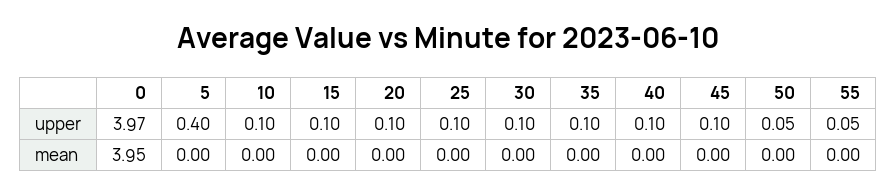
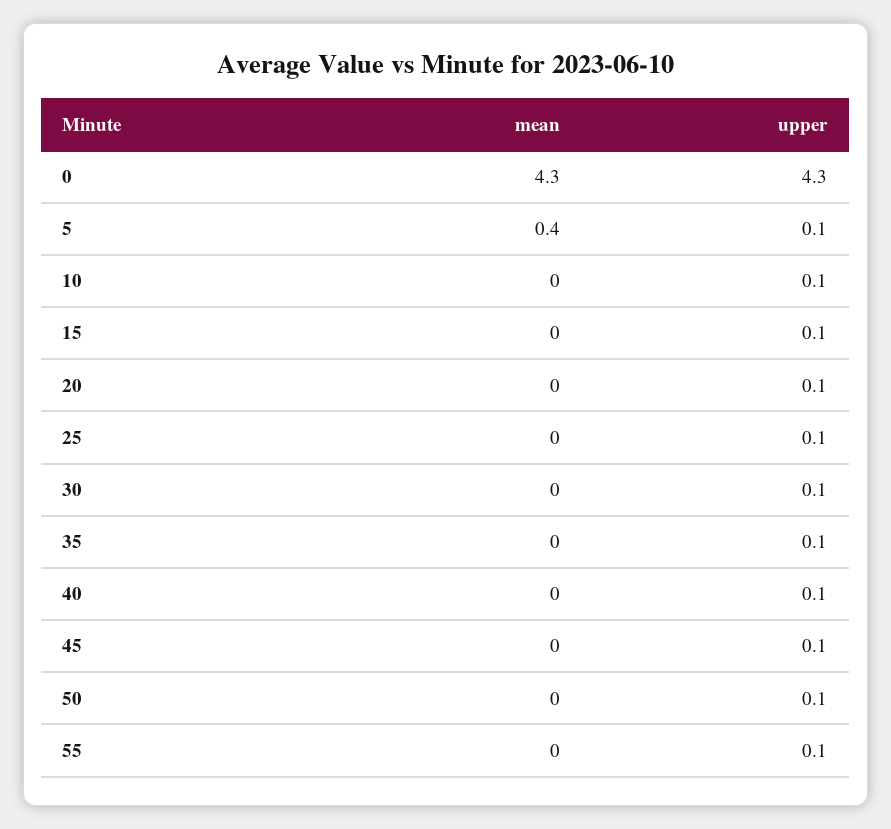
0, upper: 3.97 -> 4.3
5, upper: 0.4 -> 0.1
0, mean: 3.95 -> 4.3
5, mean: 0 -> 0.4

